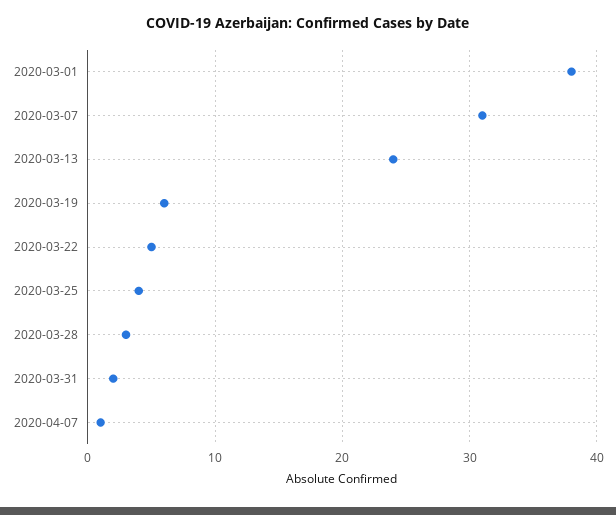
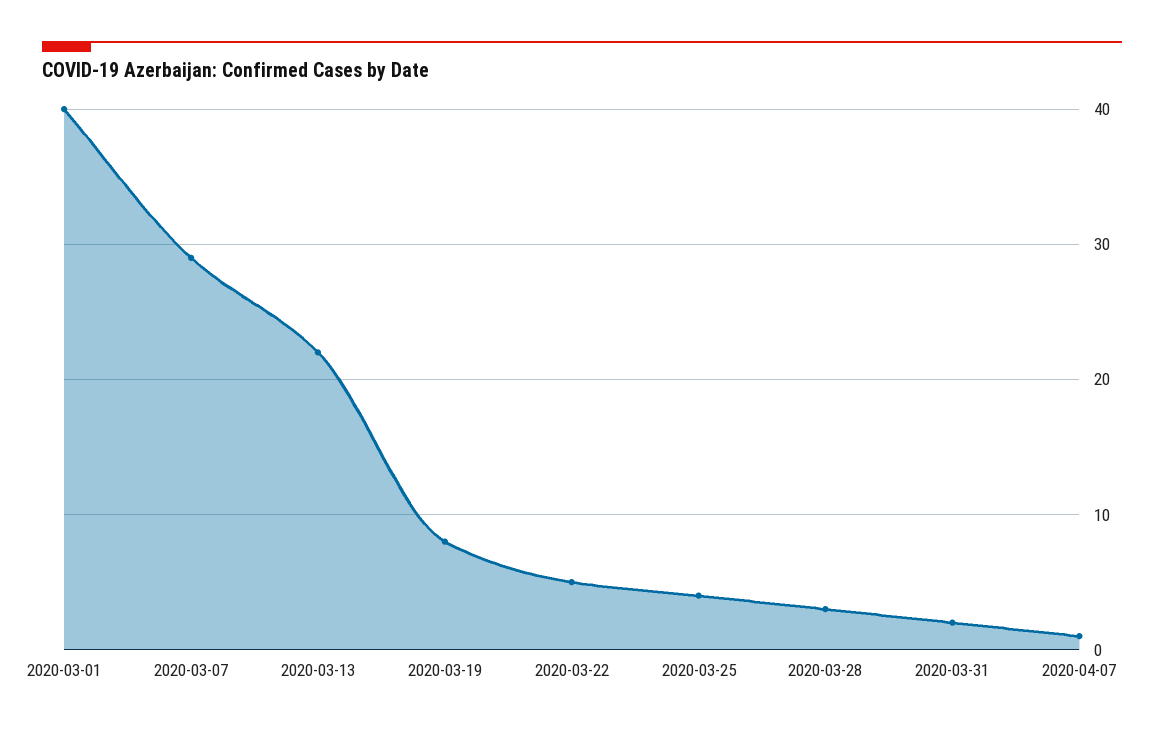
2020-03-01: 38 -> 40
2020-03-07: 31 -> 29
2020-03-13: 24 -> 22
2020-03-19: 6 -> 8

